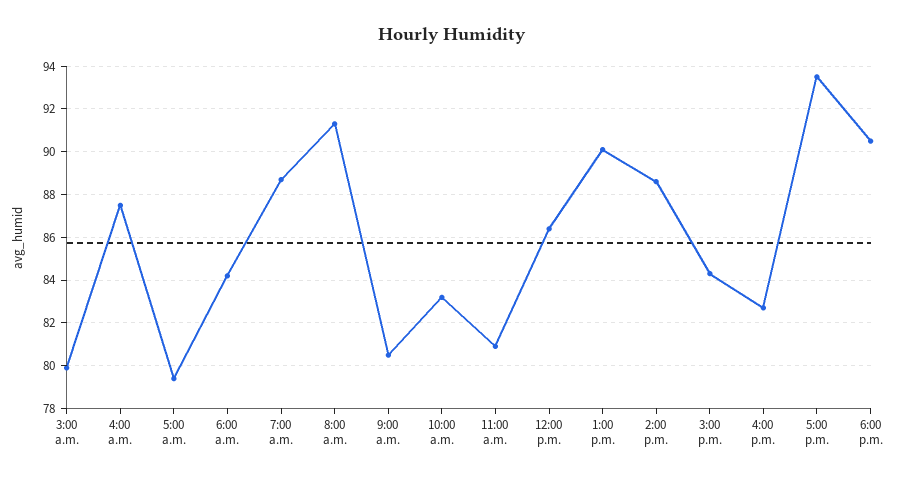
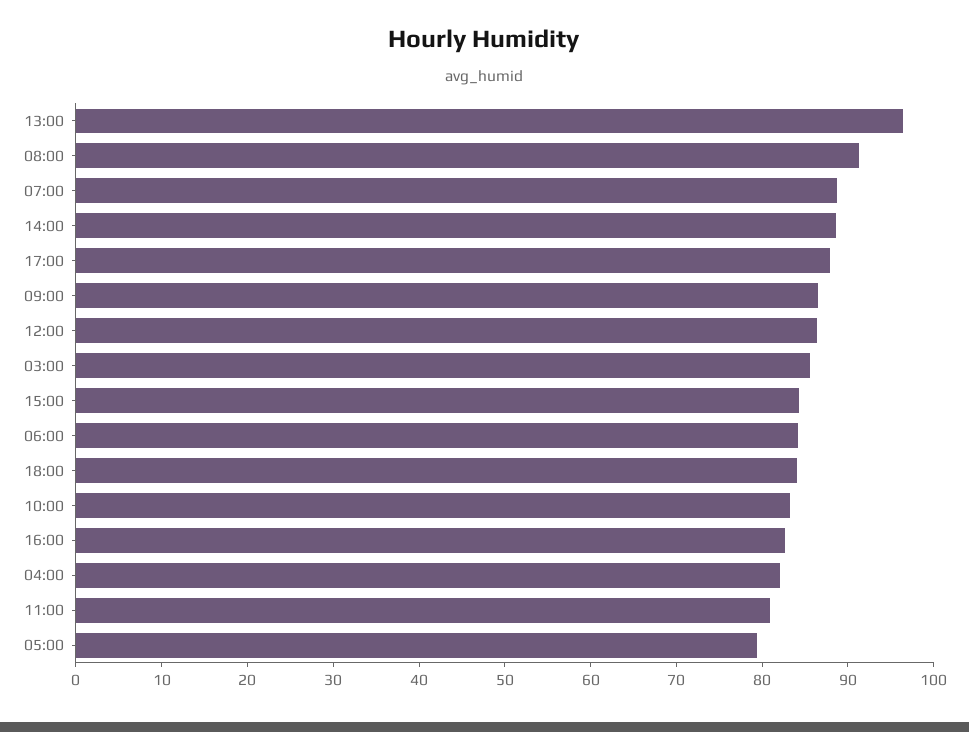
3:00 a.m.: 80 -> 86
4:00 a.m.: 87.5 -> 82
9:00 a.m.: 80.5 -> 86
1:00 p.m.: 90 -> 96
5:00 p.m.: 93.5 -> 88
6:00 p.m.: 90.5 -> 84

